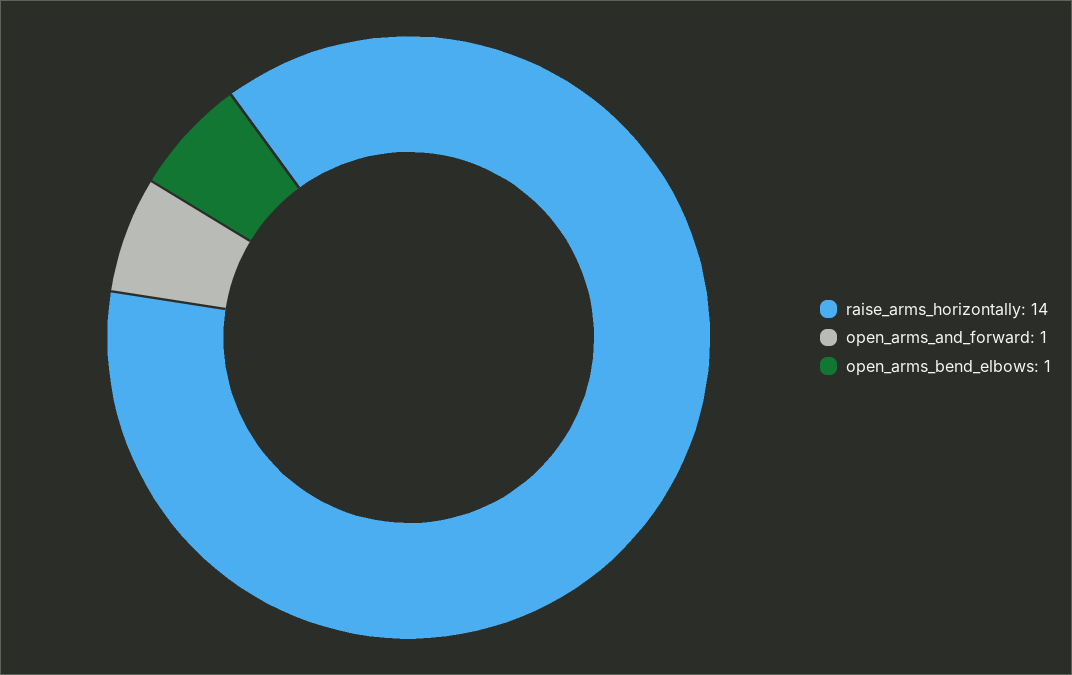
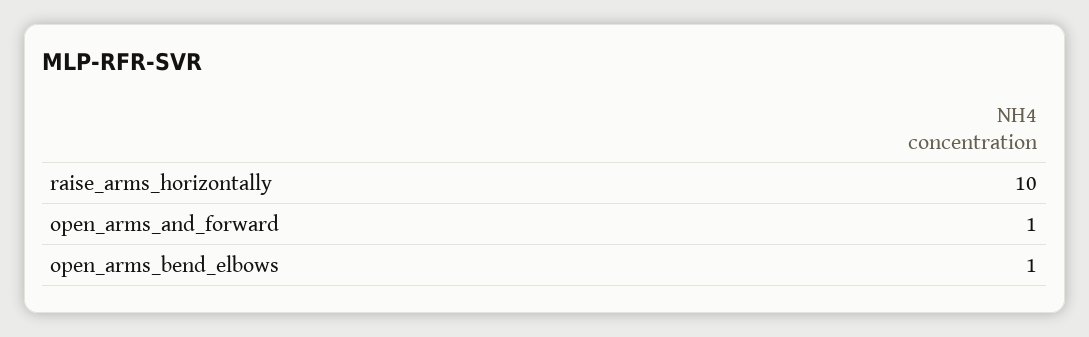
raise_arms_horizontally: 14 -> 10

